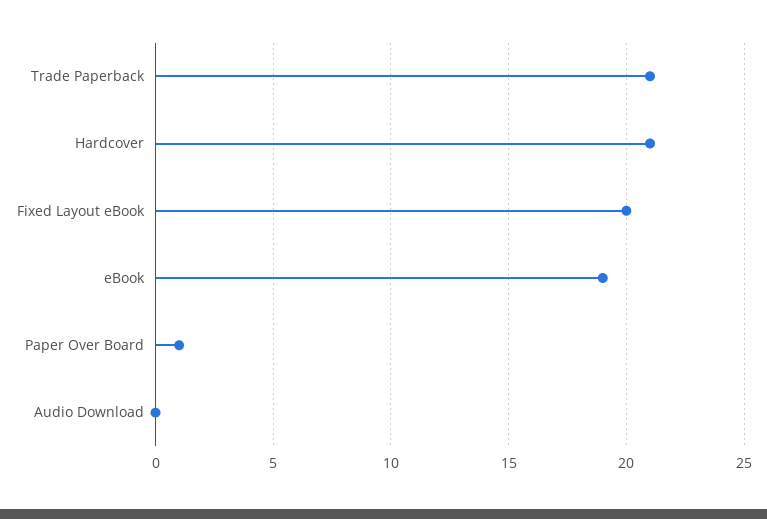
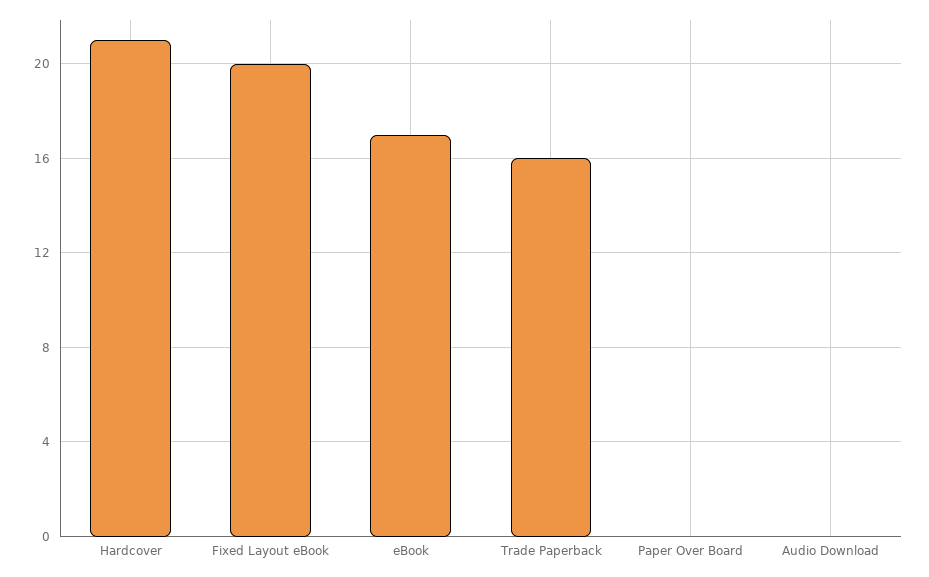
Trade Paperback: 21 -> 16
eBook: 19 -> 17
Paper Over Board: 1 -> 0

